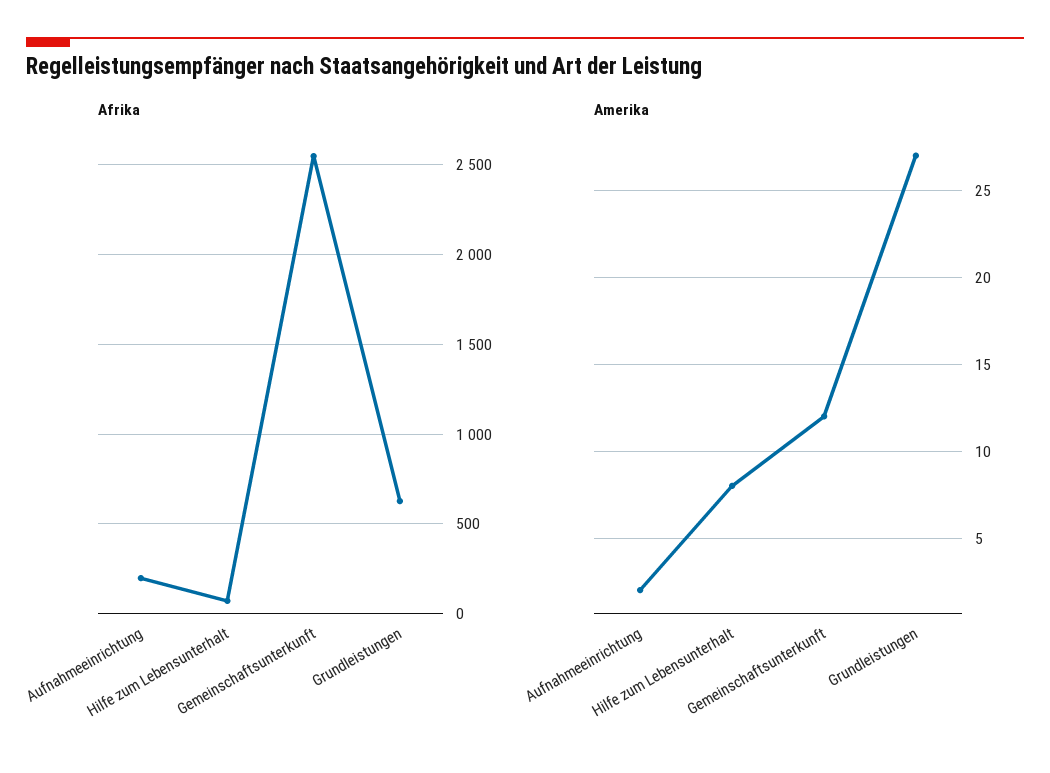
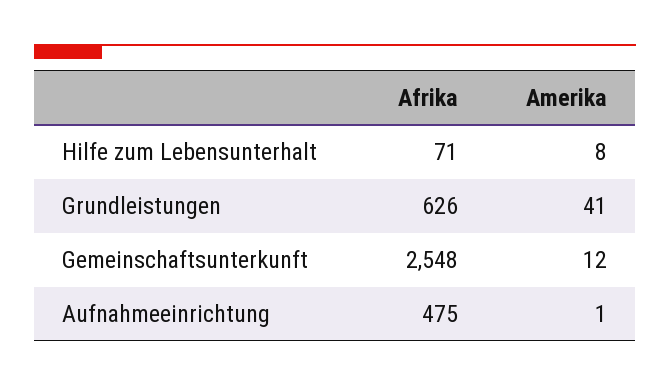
Afrika, Aufnahmeeinrichtung: 200 -> 475
Amerika, Aufnahmeeinrichtung: 2 -> 1
Amerika, Grundleistungen: 27 -> 41

